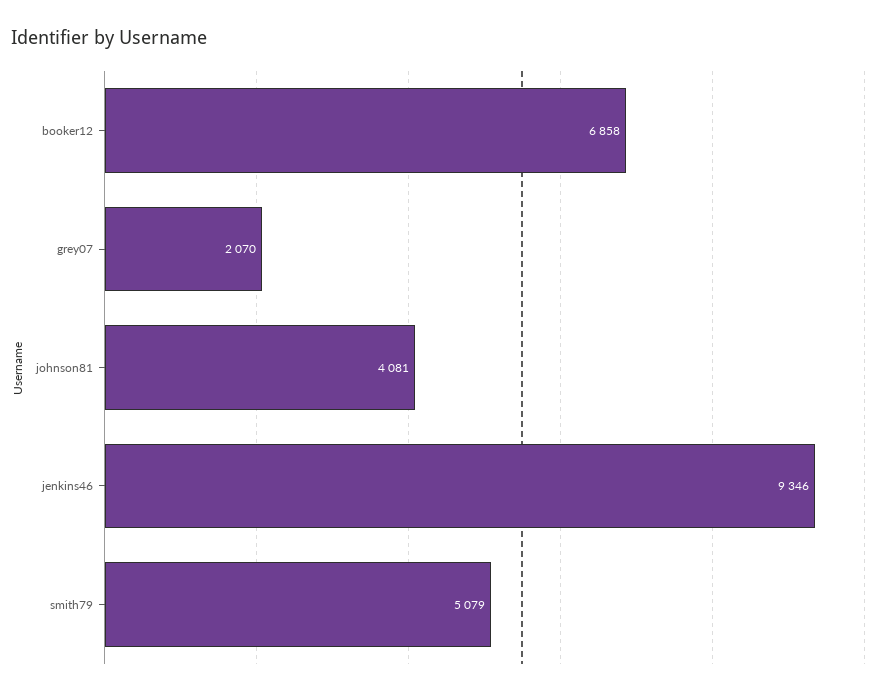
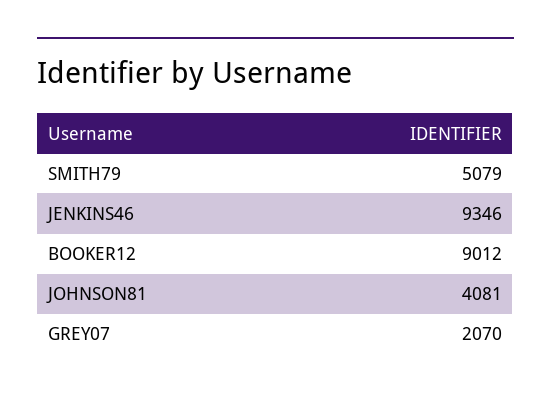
booker12: 6858 -> 9012

